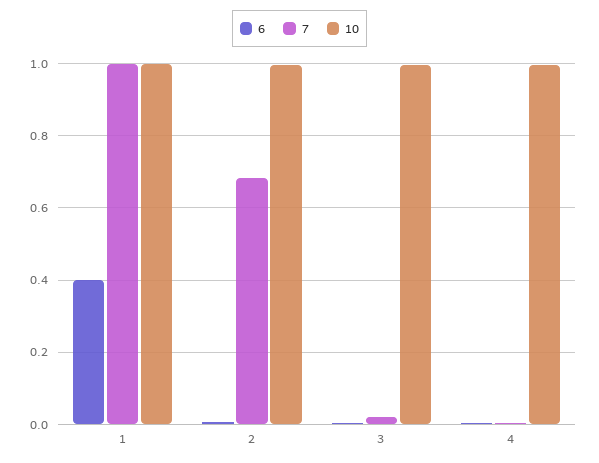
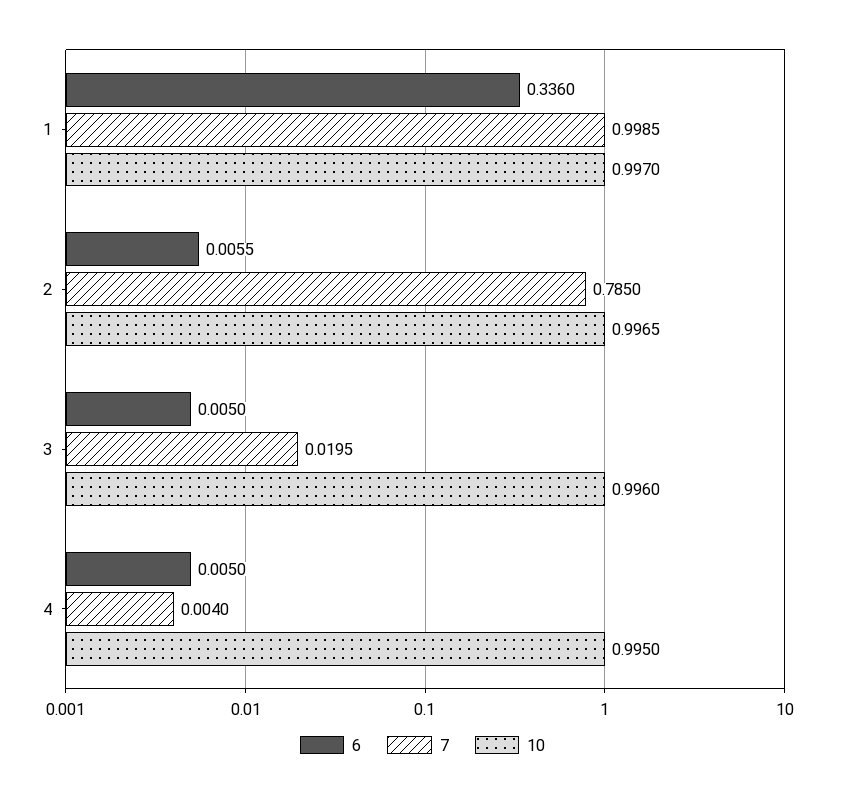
6, 1: 0.4 -> 0.336
7, 2: 0.68 -> 0.785

